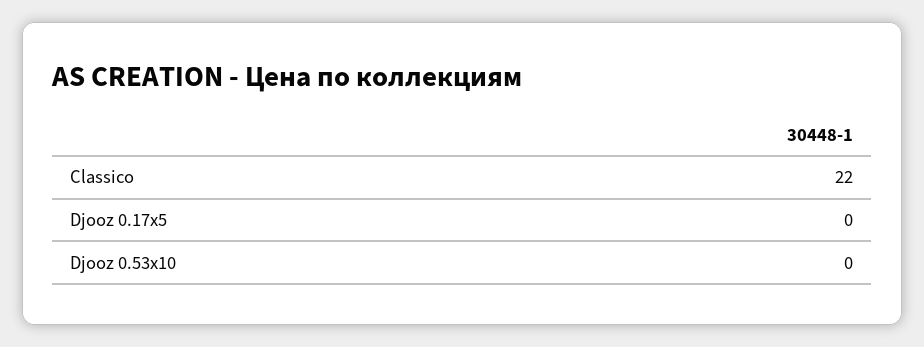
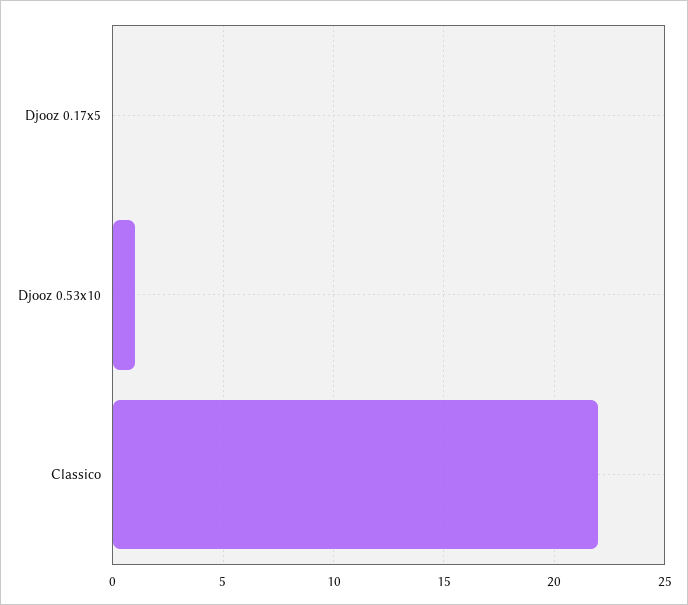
Djooz 0.53x10: 0 -> 1

